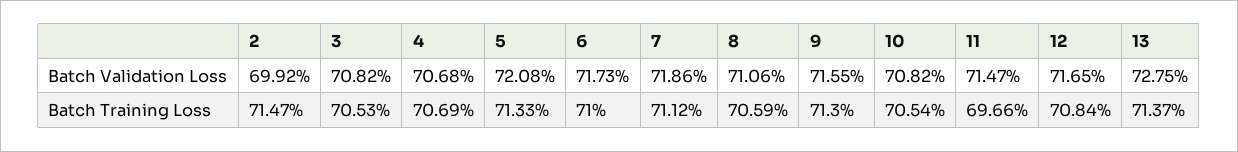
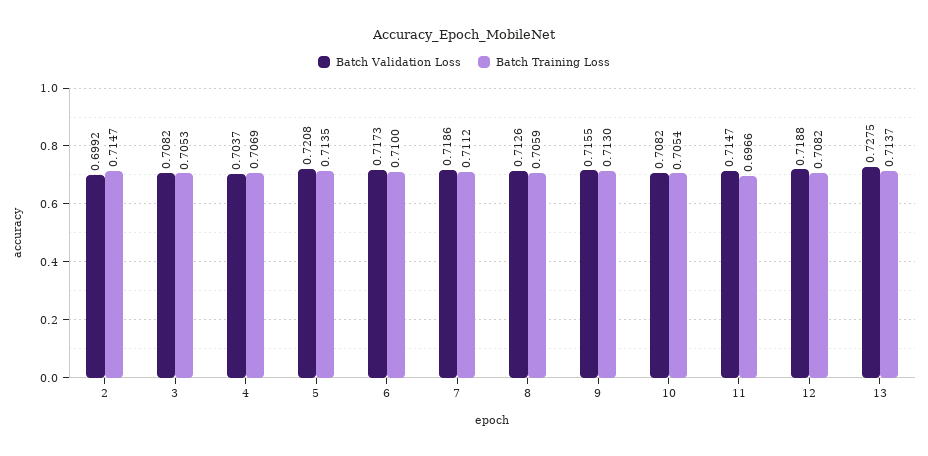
Batch Validation Loss, 4: 0.7068 -> 0.7037
Batch Validation Loss, 8: 0.7106 -> 0.7126
Batch Validation Loss, 12: 0.7165 -> 0.7188
Batch Training Loss, 5: 0.7133 -> 0.7135
Batch Training Loss, 12: 0.7084 -> 0.7082

